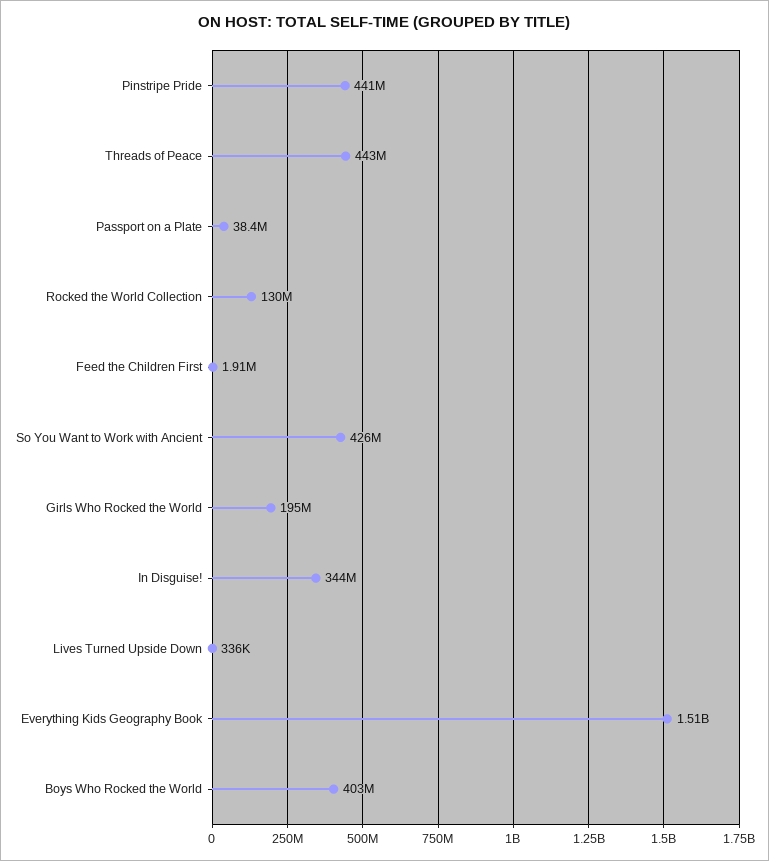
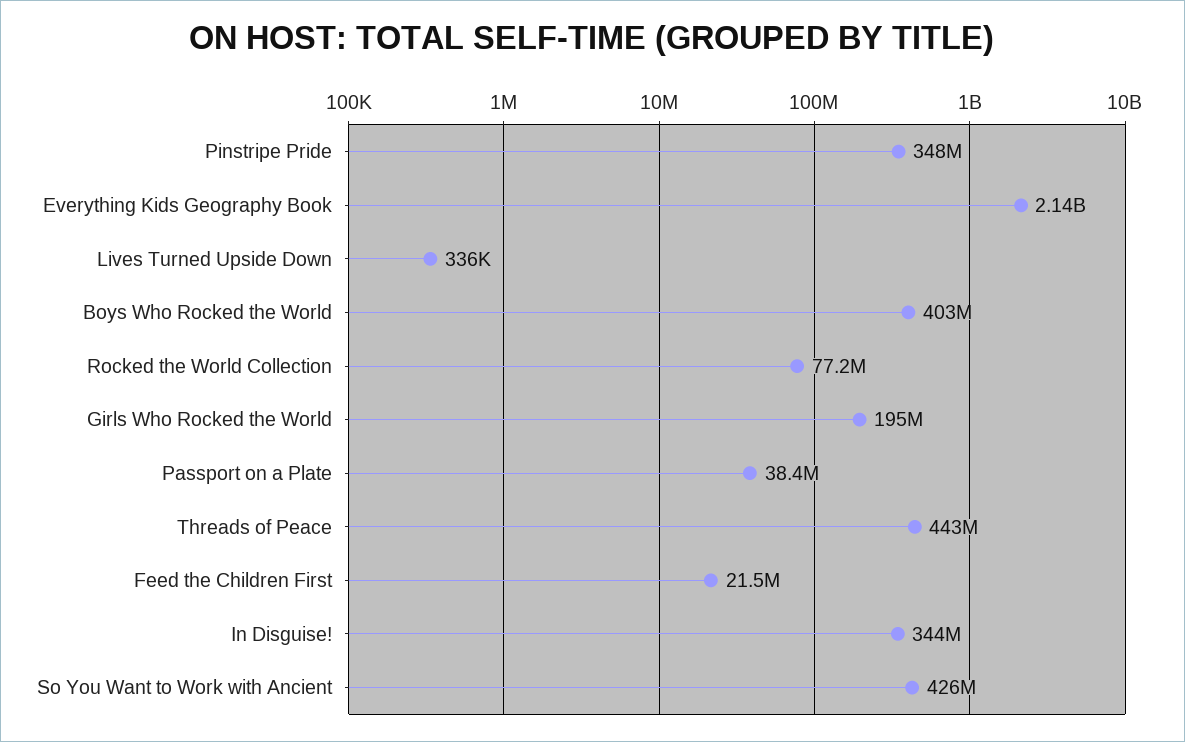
Pinstripe Pride: 441000000 -> 348000000
Rocked the World Collection: 130000000 -> 77200000
Feed the Children First: 1910000 -> 21500000
Everything Kids Geography Book: 1510000000 -> 2140000000

